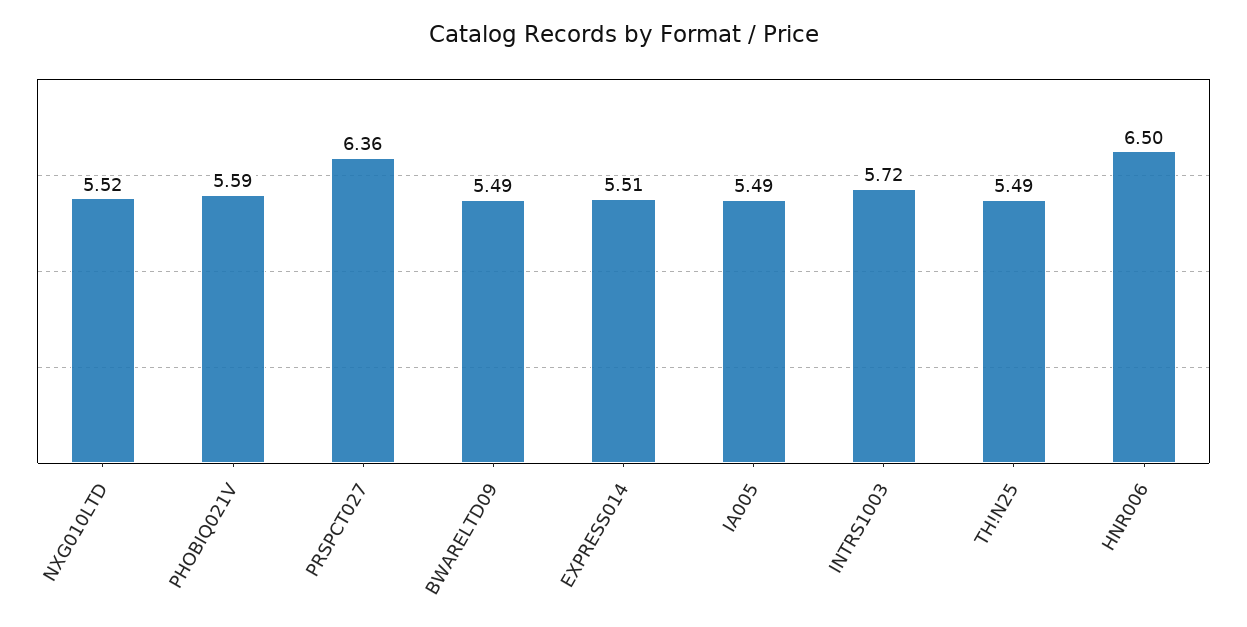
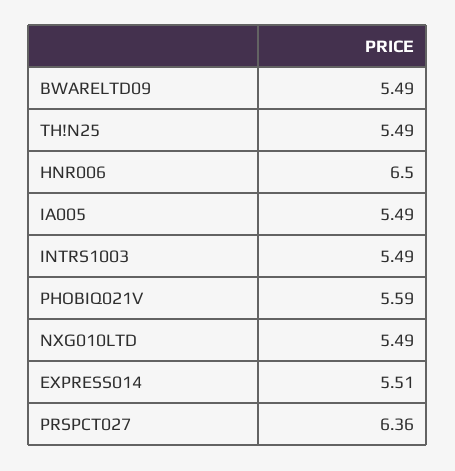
NXG010LTD: 5.52 -> 5.49
INTRS1003: 5.72 -> 5.49

